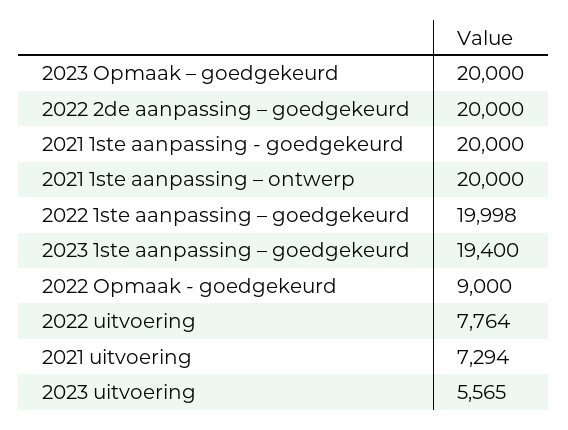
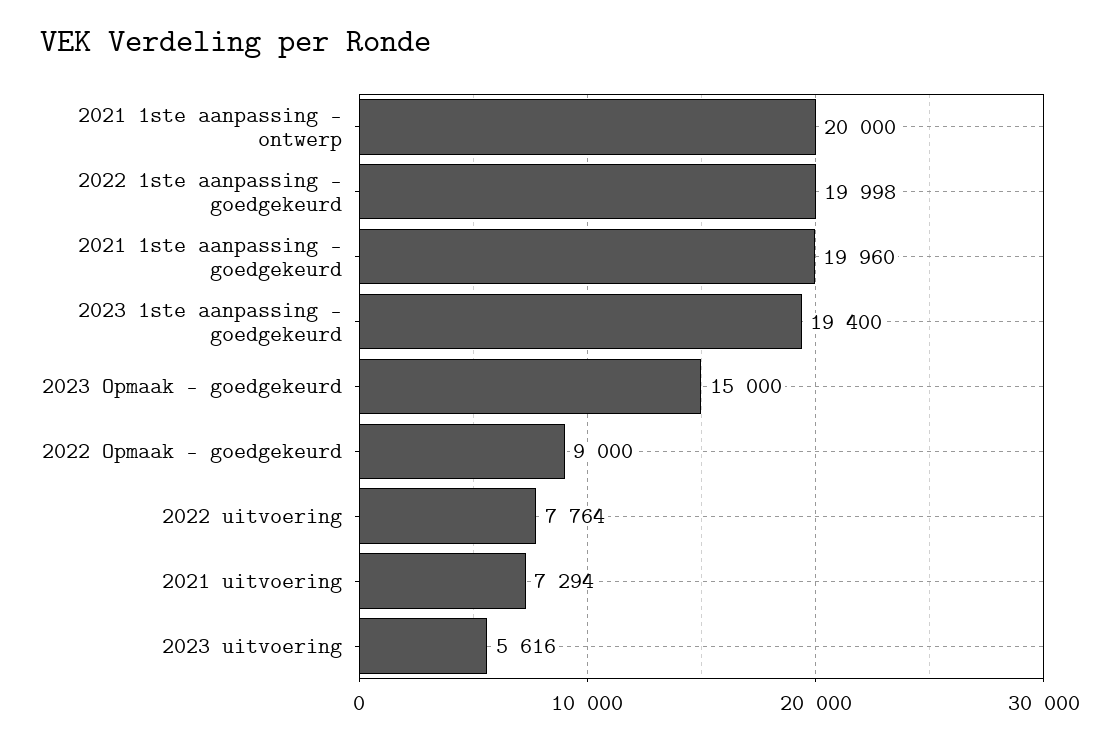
2023 Opmaak – goedgekeurd: 20000 -> 15000
2022 2de aanpassing – goedgekeurd: 20000 -> none
2021 1ste aanpassing - goedgekeurd: 20000 -> 19960
2023 uitvoering: 5565 -> 5616

